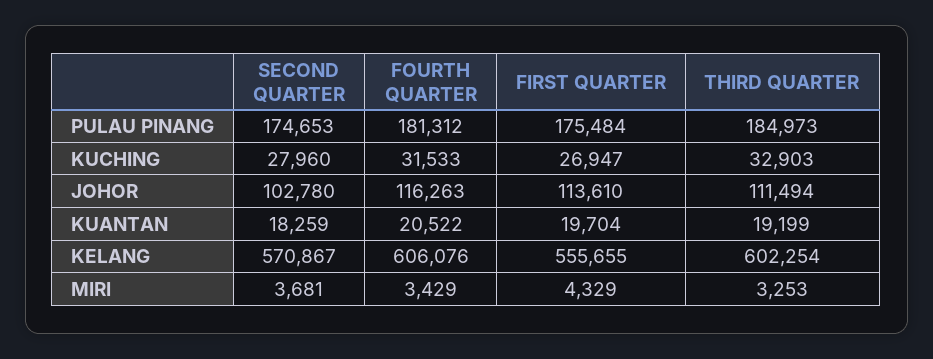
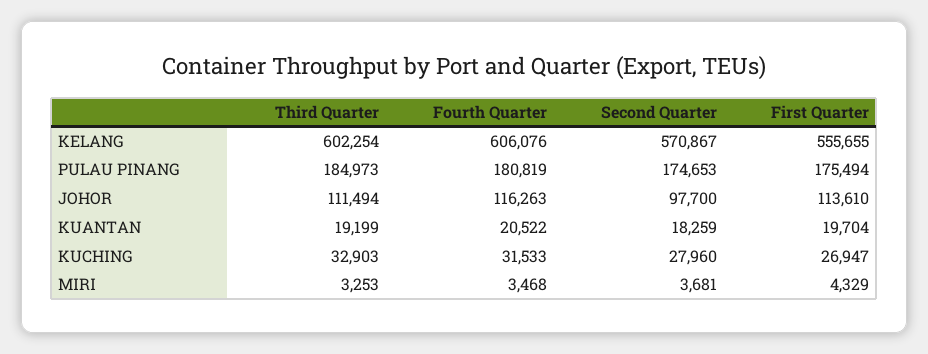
FOURTH QUARTER, PULAU PINANG: 181312 -> 180819
FIRST QUARTER, PULAU PINANG: 175484 -> 175494
SECOND QUARTER, JOHOR: 102780 -> 97700
FOURTH QUARTER, MIRI: 3429 -> 3468

